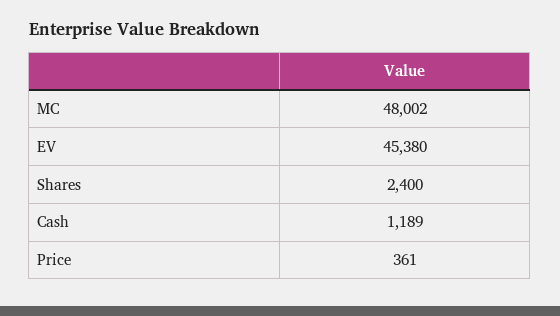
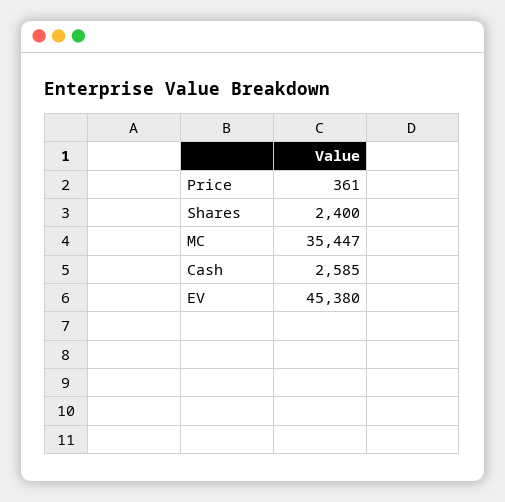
MC: 48002 -> 35447
Cash: 1189 -> 2585

